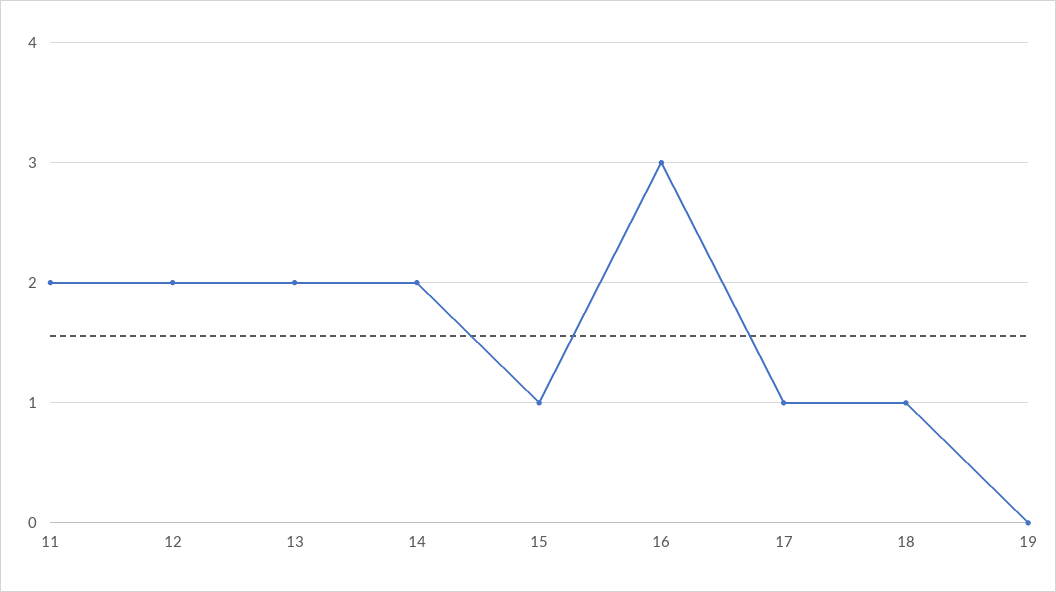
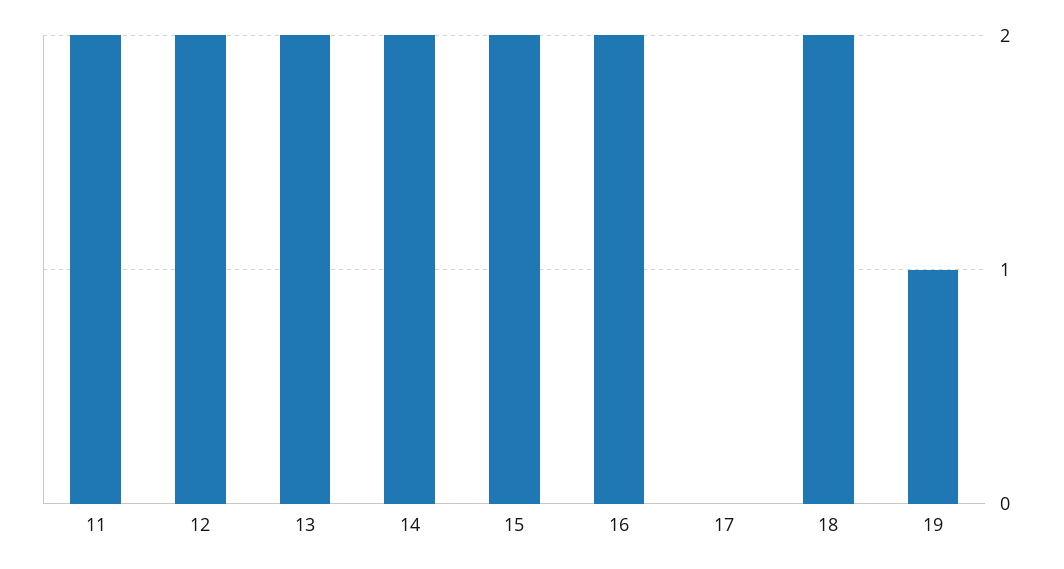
15: 1 -> 2
16: 3 -> 2
17: 1 -> 0
18: 1 -> 2
19: 0 -> 1

